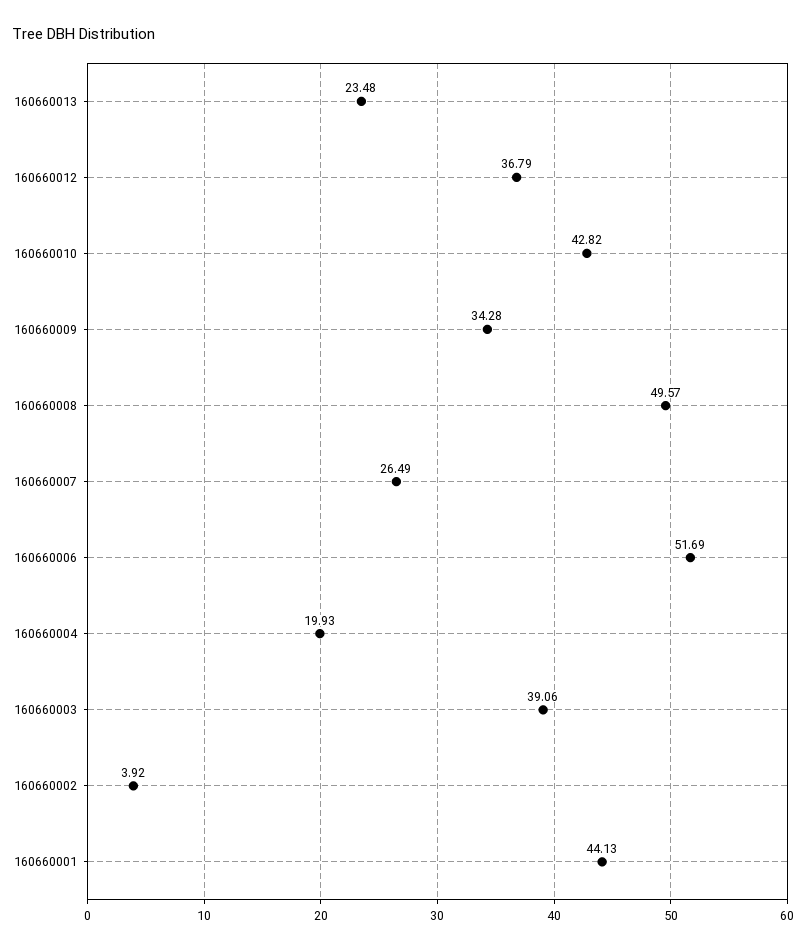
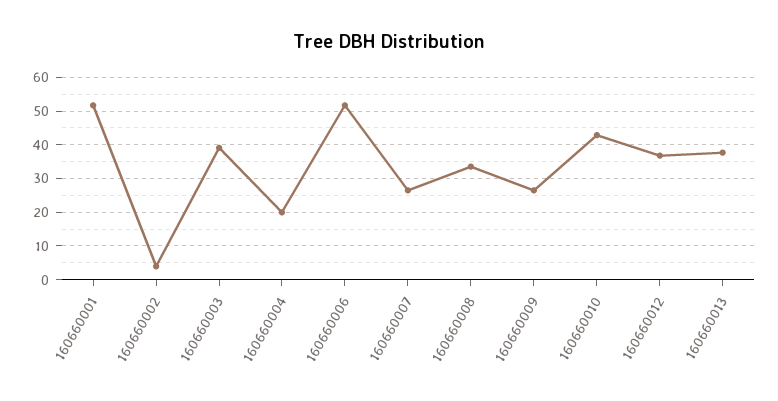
160660013: 23.48 -> 38
160660009: 34.28 -> 26
160660008: 49.57 -> 34
160660001: 44.13 -> 52

